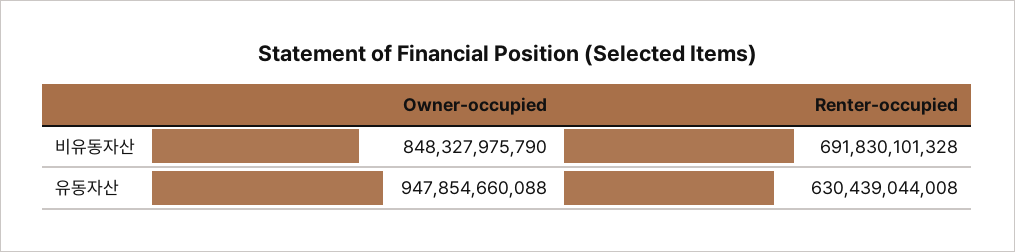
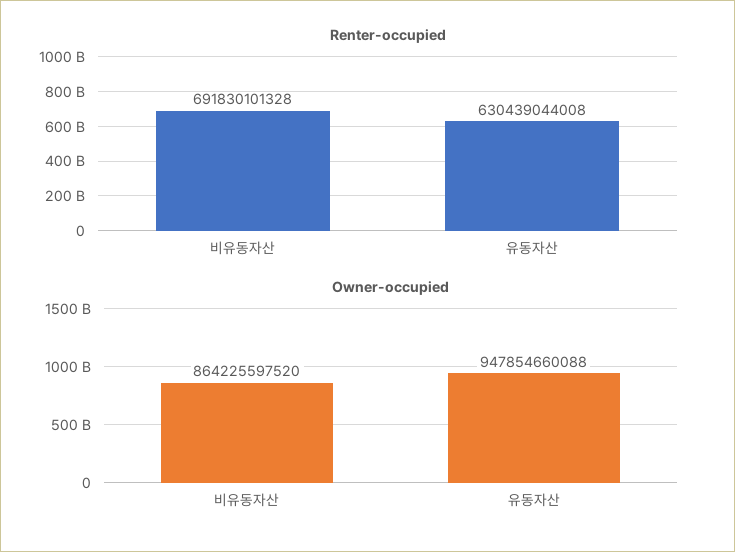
Owner-occupied, 비유동자산: 848327975790 -> 864225597520

